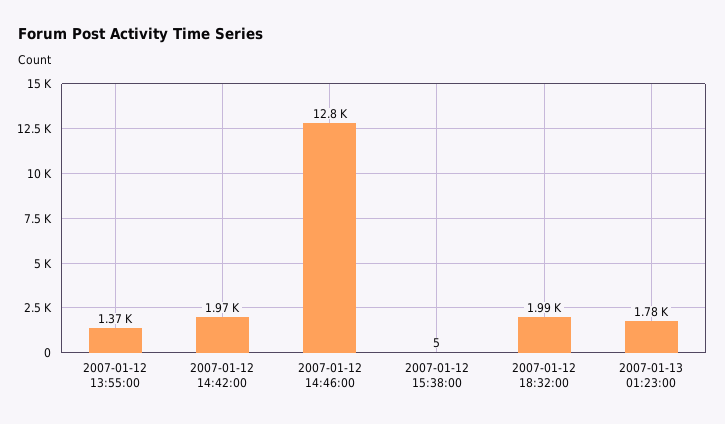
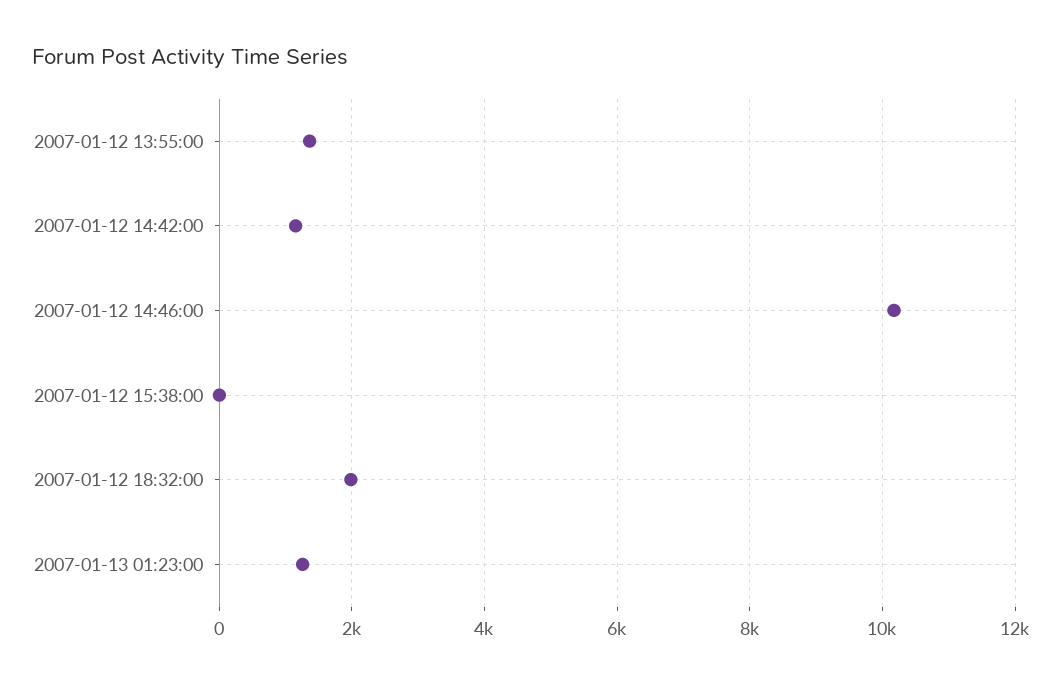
2007-01-12 14:42:00: 1970 -> 1200
2007-01-12 14:46:00: 12800 -> 10200
2007-01-13 01:23:00: 1780 -> 1200

